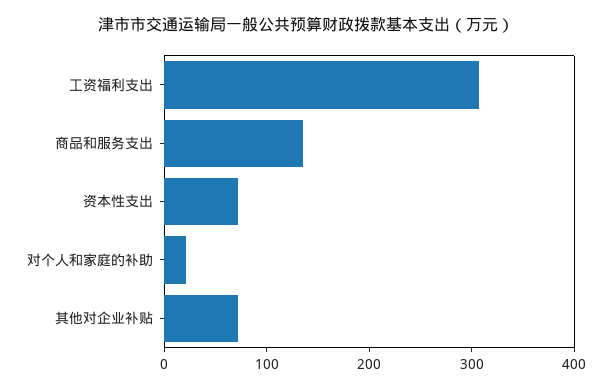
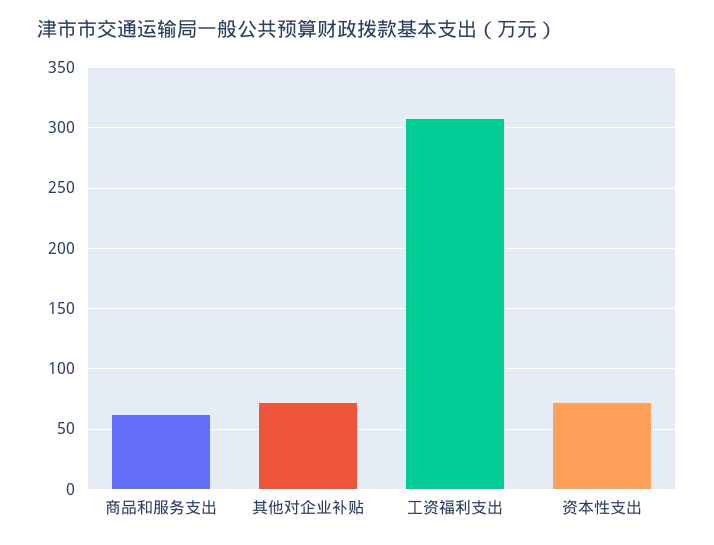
商品和服务支出: 140 -> 60
对个人和家庭的补助: 20 -> none

